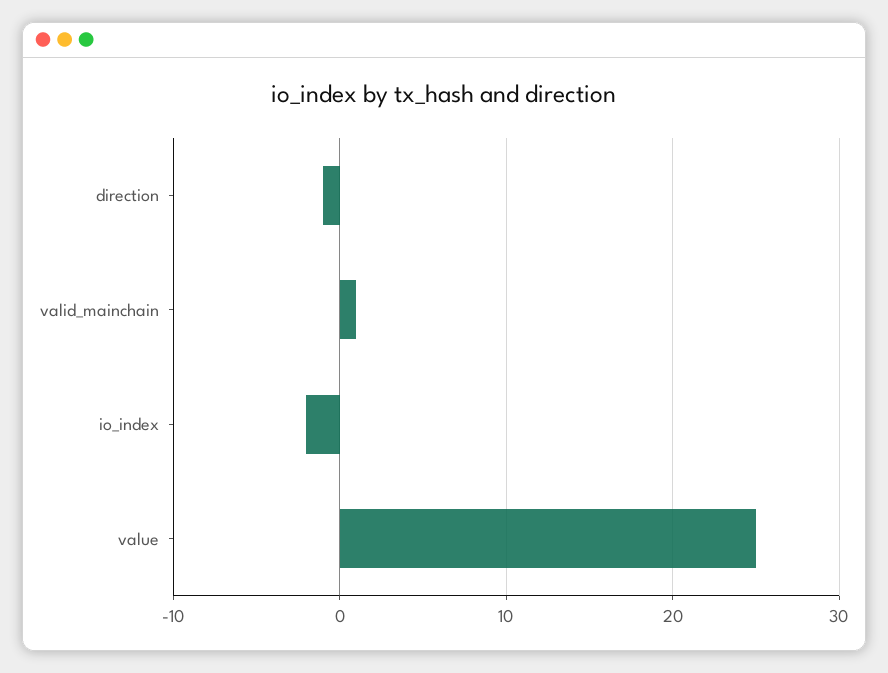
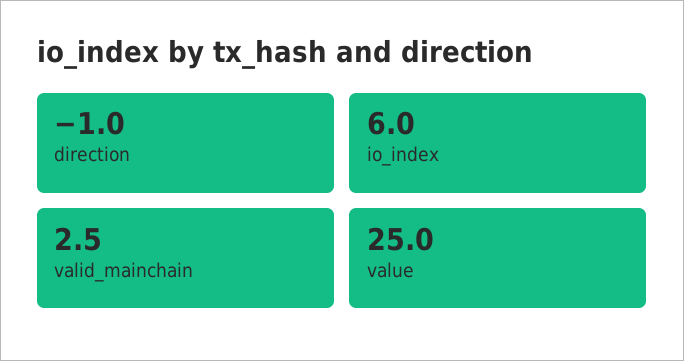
valid_mainchain: 1 -> 2.5
io_index: -2 -> 6

